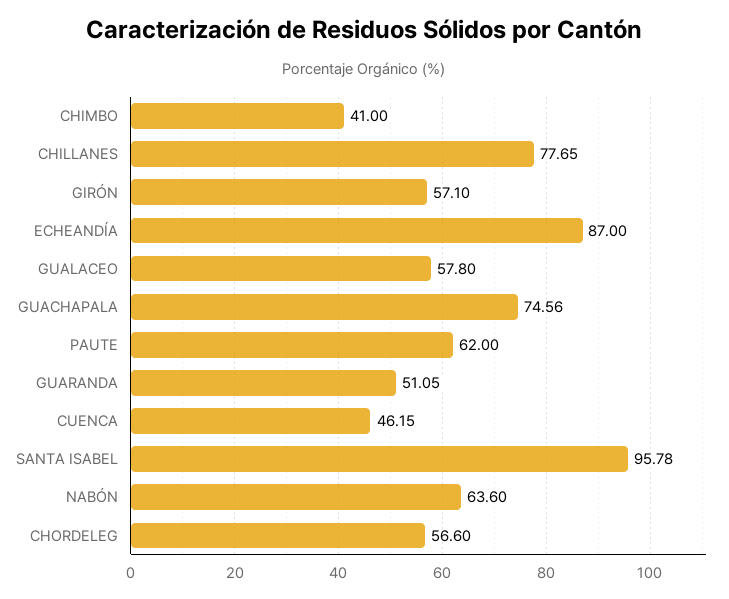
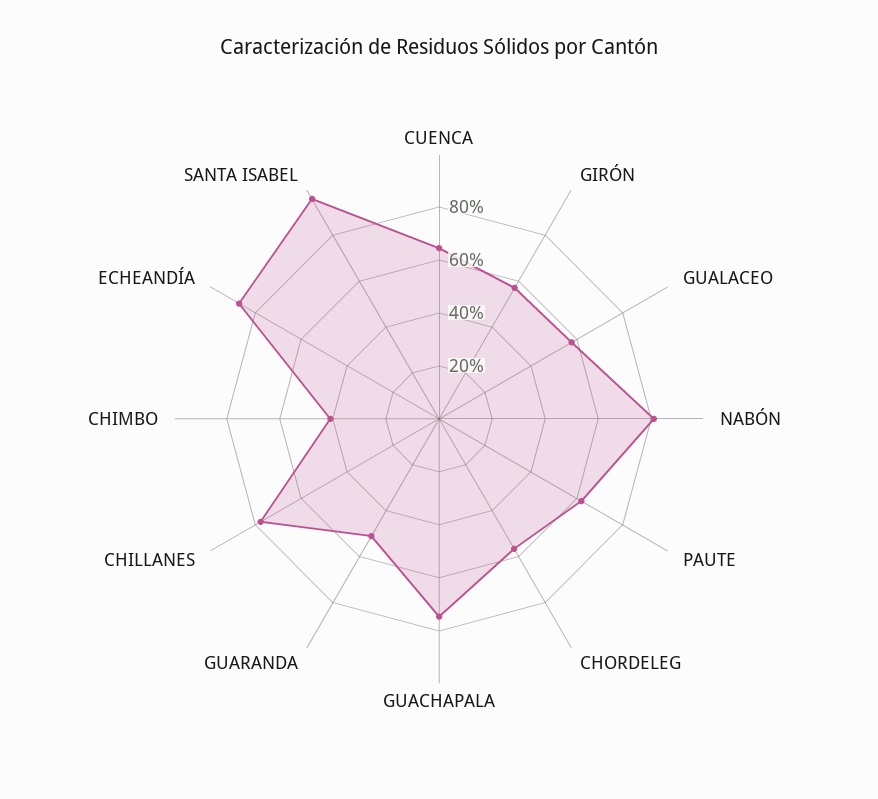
CUENCA: 46.15 -> 65
NABÓN: 63.6 -> 80

